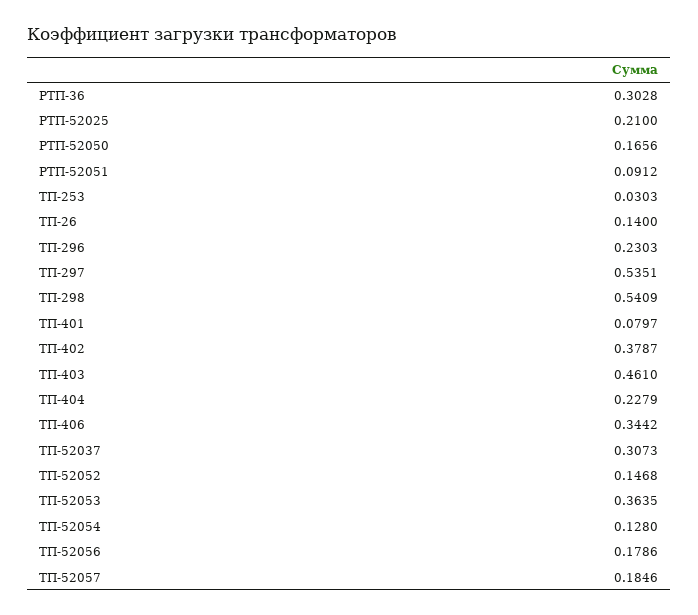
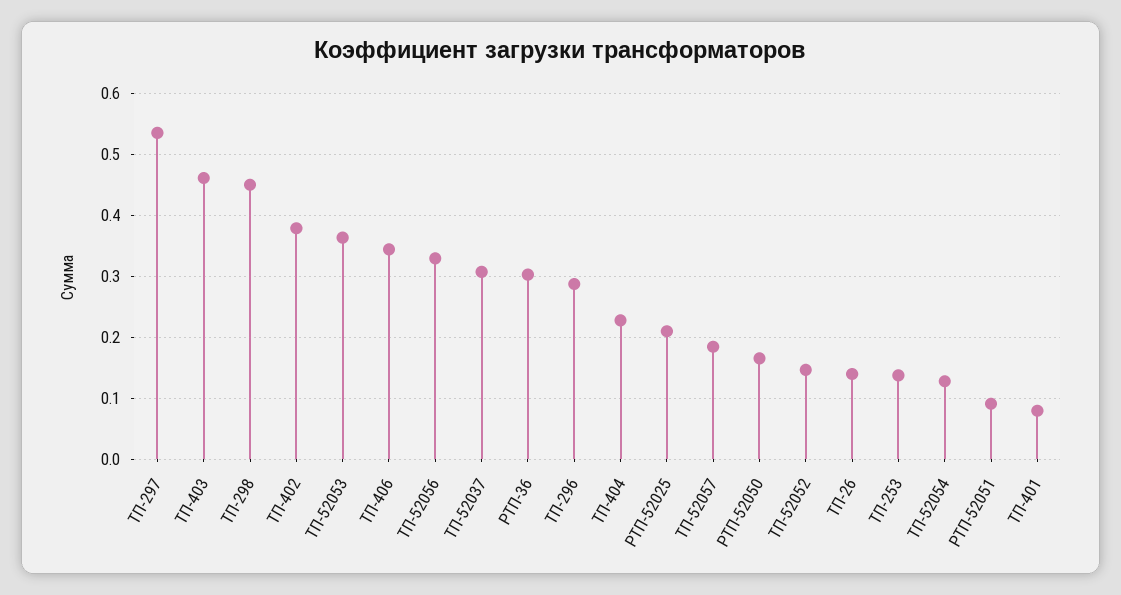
ТП-253: 0.0303 -> 0.14
ТП-296: 0.2303 -> 0.29
ТП-298: 0.5409 -> 0.45
ТП-52056: 0.1786 -> 0.33

